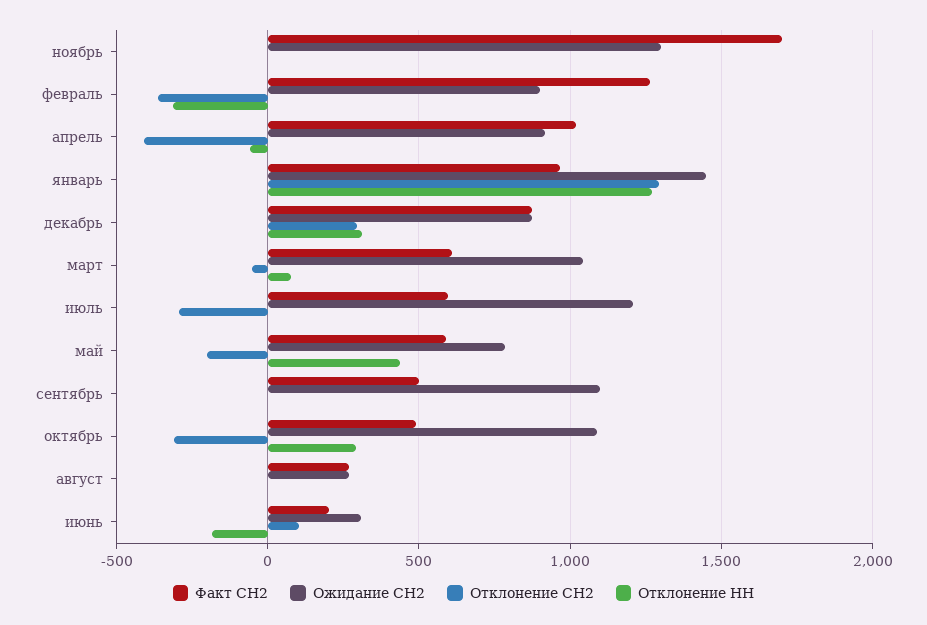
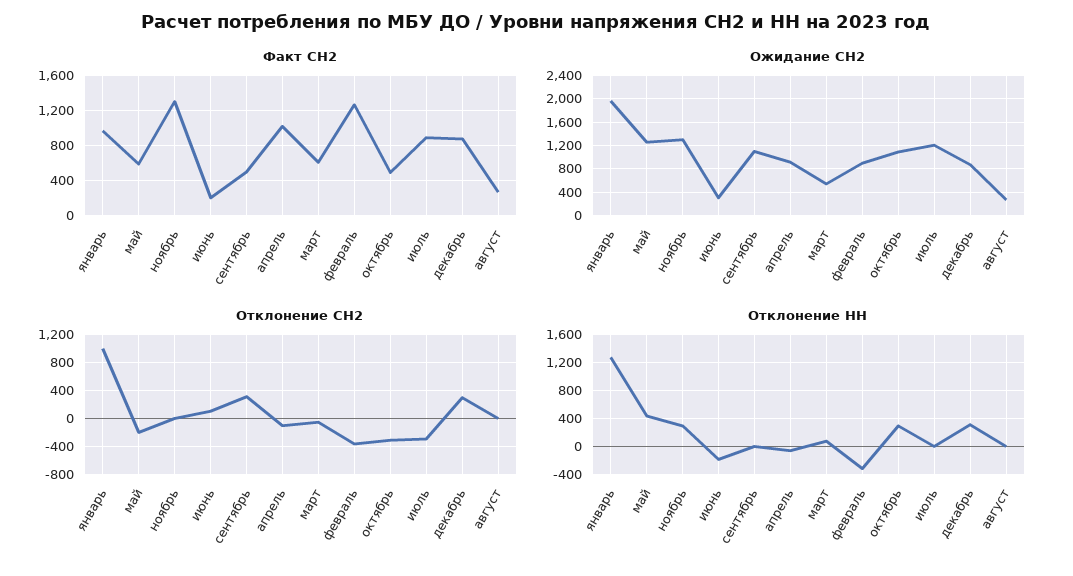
Факт СН2, ноябрь: 1700 -> 1300
Отклонение НН, ноябрь: 0 -> 300
Отклонение СН2, апрель: -400 -> -100
Ожидание СН2, январь: 1450 -> 2000
Отклонение СН2, январь: 1300 -> 1000
Ожидание СН2, март: 1050 -> 600
Факт СН2, июль: 600 -> 900
Ожидание СН2, май: 800 -> 1200
Отклонение СН2, сентябрь: 0 -> 300

